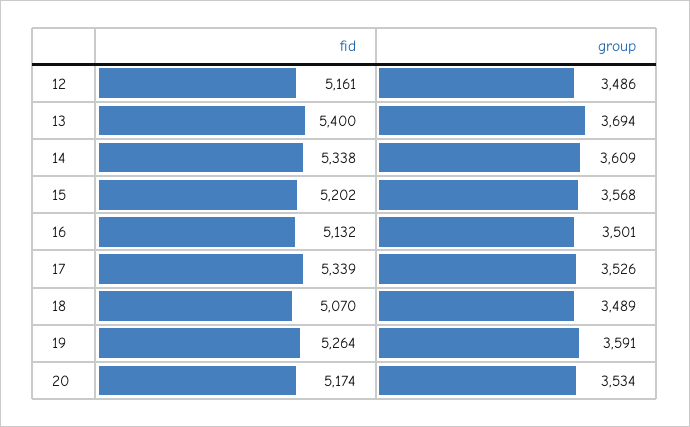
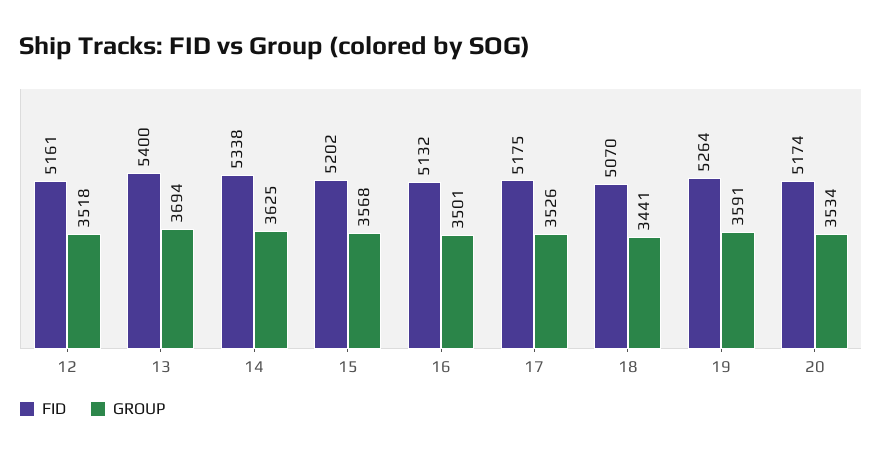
group, 12: 3486 -> 3518
group, 14: 3609 -> 3625
fid, 17: 5339 -> 5175
group, 18: 3489 -> 3441

